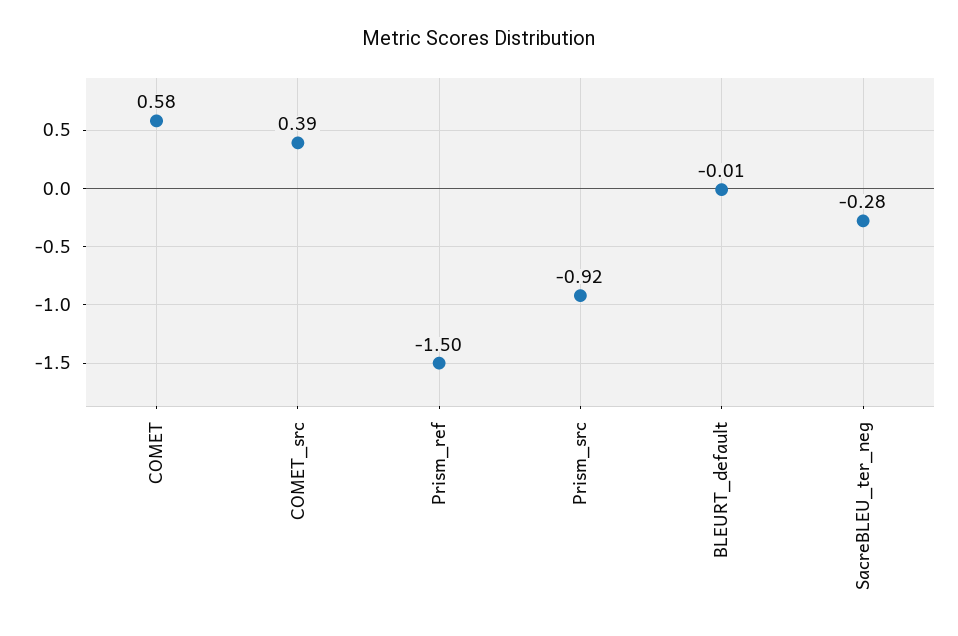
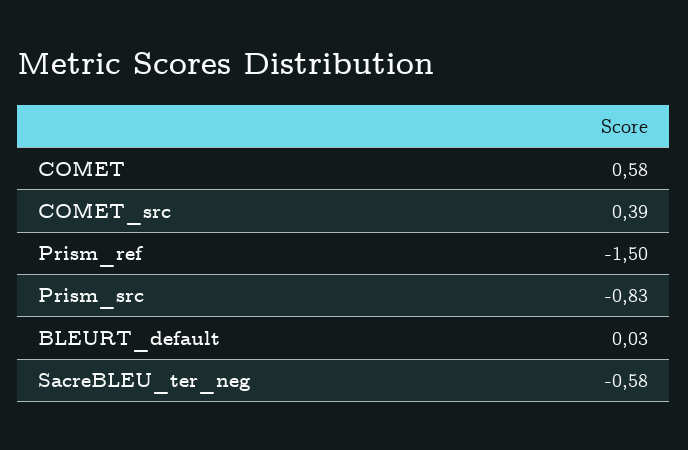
Prism_src: -0.92 -> -0.83
BLEURT_default: -0.01 -> 0.03
SacreBLEU_ter_neg: -0.28 -> -0.58

